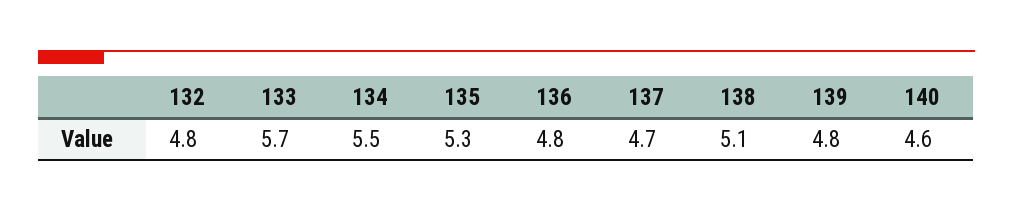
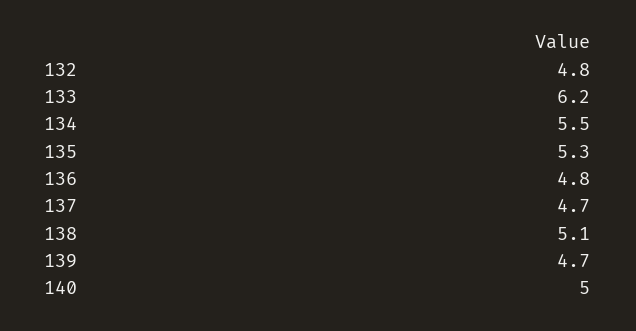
133: 5.7 -> 6.2
139: 4.8 -> 4.7
140: 4.6 -> 5

